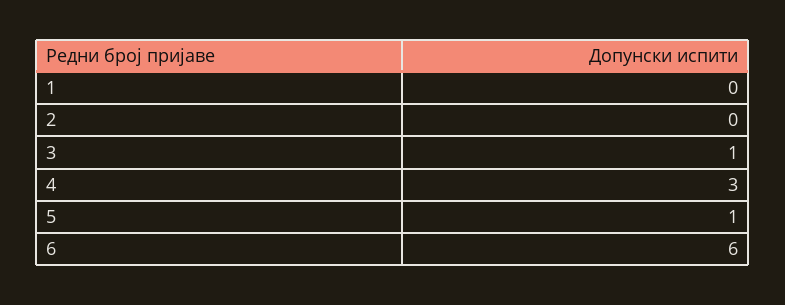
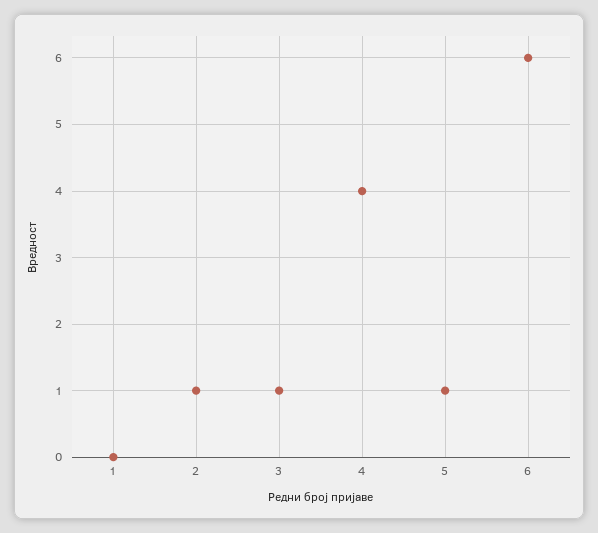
2: 0 -> 1
4: 3 -> 4

